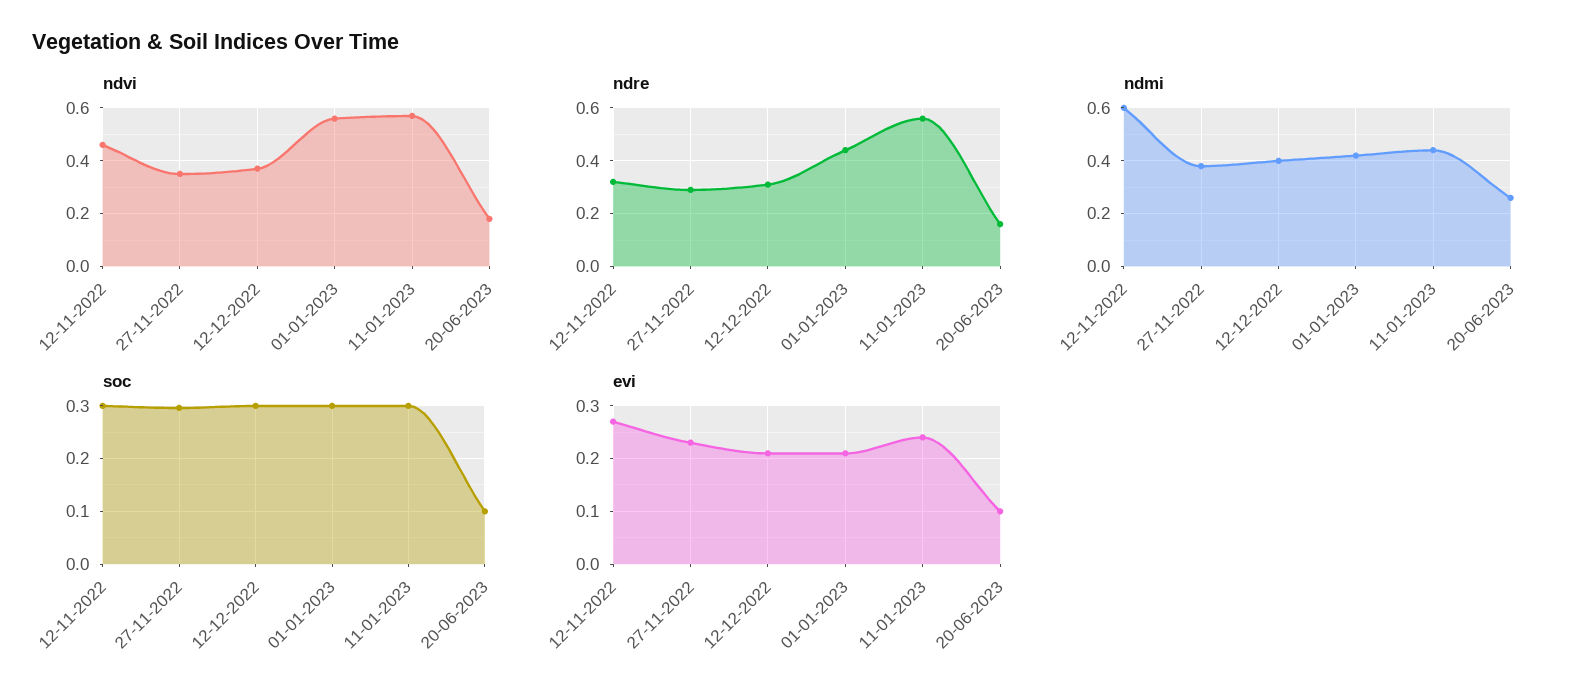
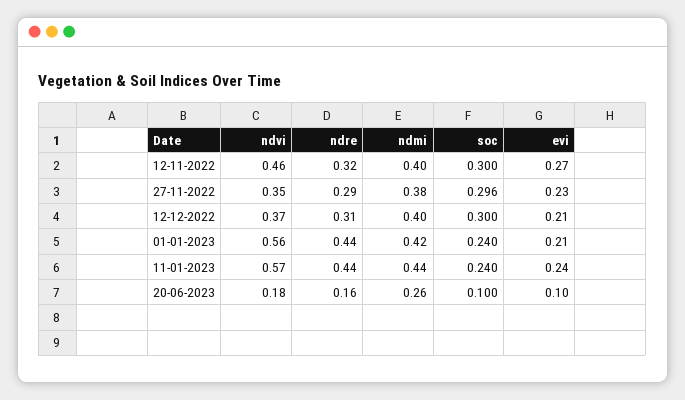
ndre, 11-01-2023: 0.55 -> 0.44
ndmi, 12-11-2022: 0.6 -> 0.4
soc, 01-01-2023: 0.3 -> 0.24
soc, 11-01-2023: 0.3 -> 0.24

